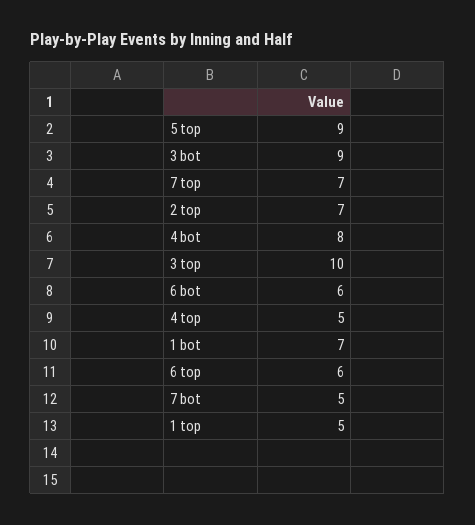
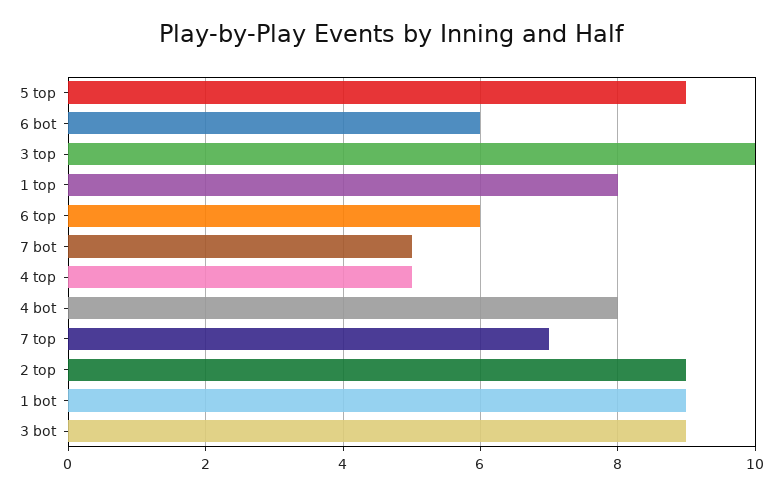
2 top: 7 -> 9
1 bot: 7 -> 9
1 top: 5 -> 8

